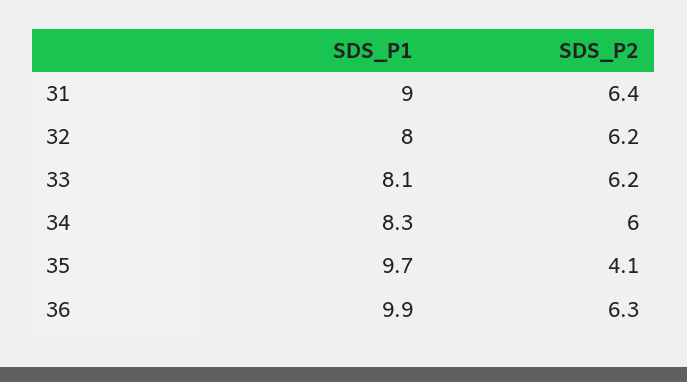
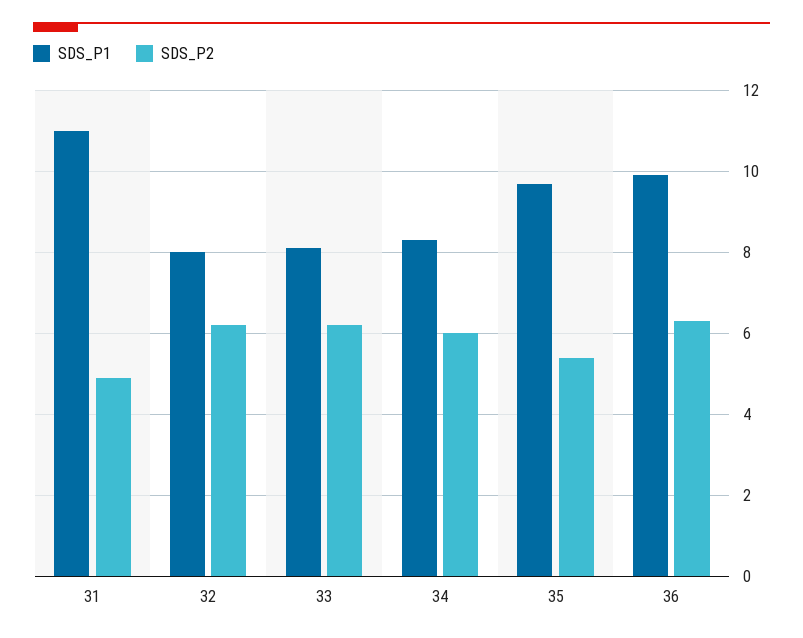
SDS_P1, 31: 9 -> 11
SDS_P2, 31: 6.4 -> 5
SDS_P2, 35: 4.1 -> 5.5

